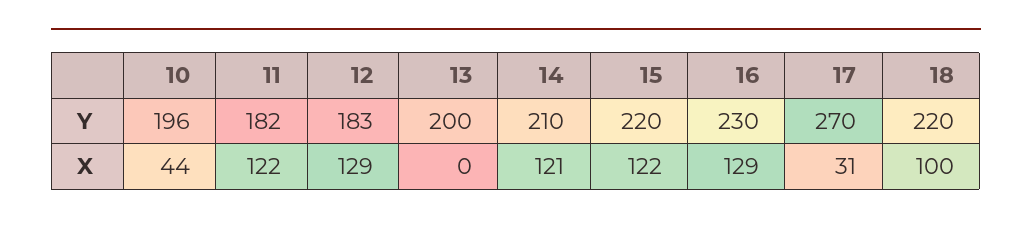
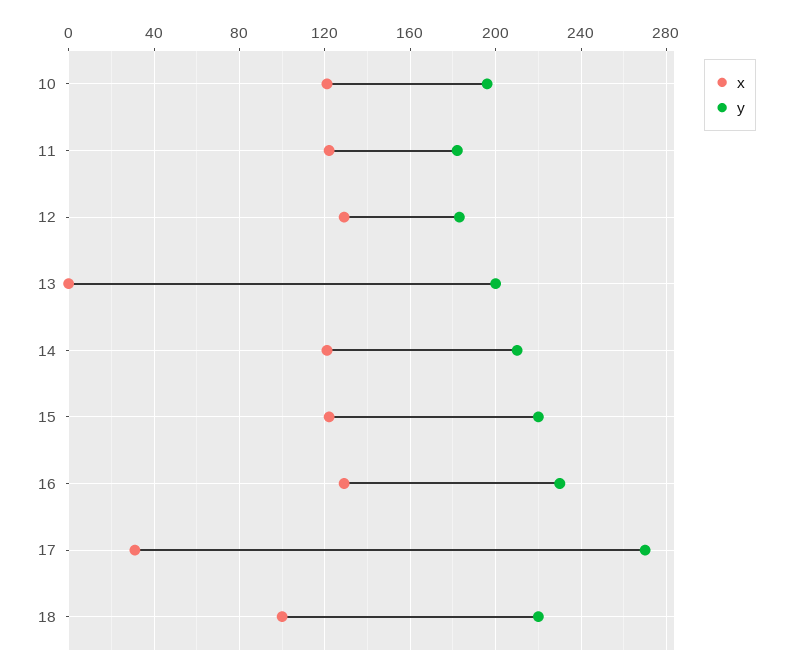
X, 10: 44 -> 120

